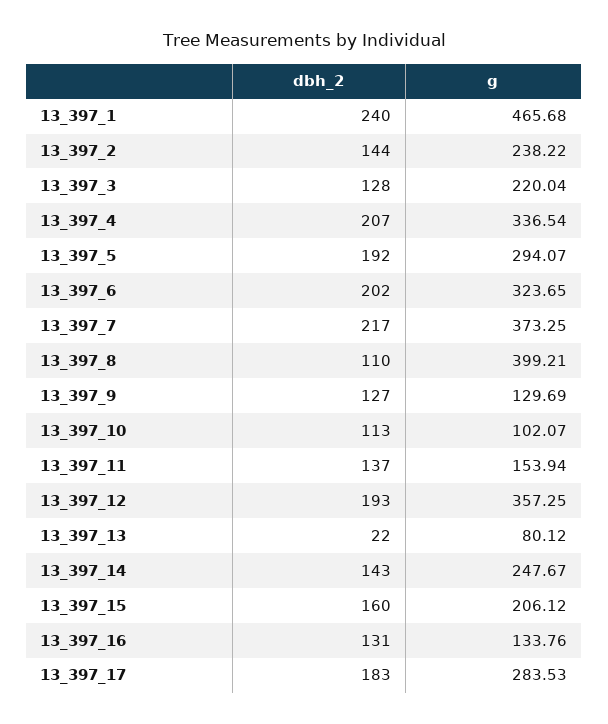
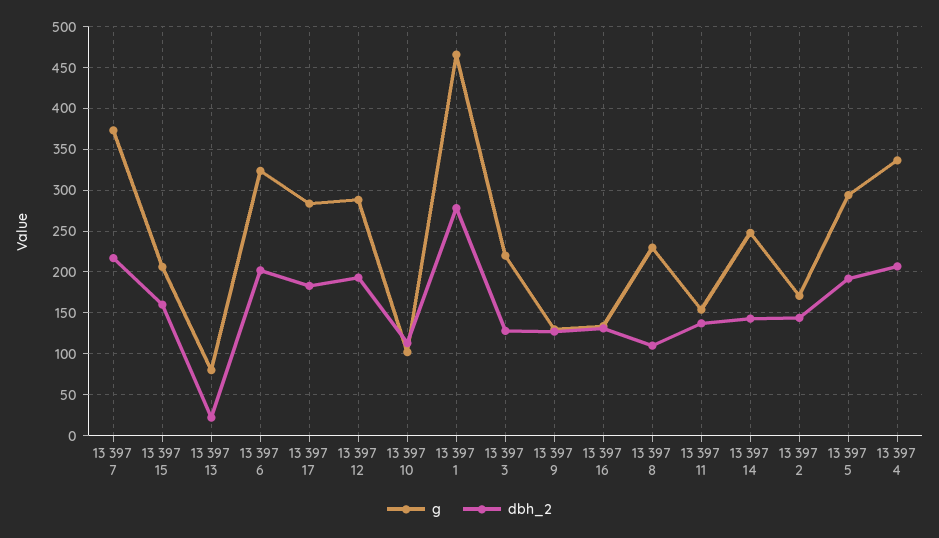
dbh_2, 13_397_1: 240 -> 280
g, 13_397_2: 238.22 -> 170
g, 13_397_8: 399.21 -> 230
g, 13_397_12: 357.25 -> 290

